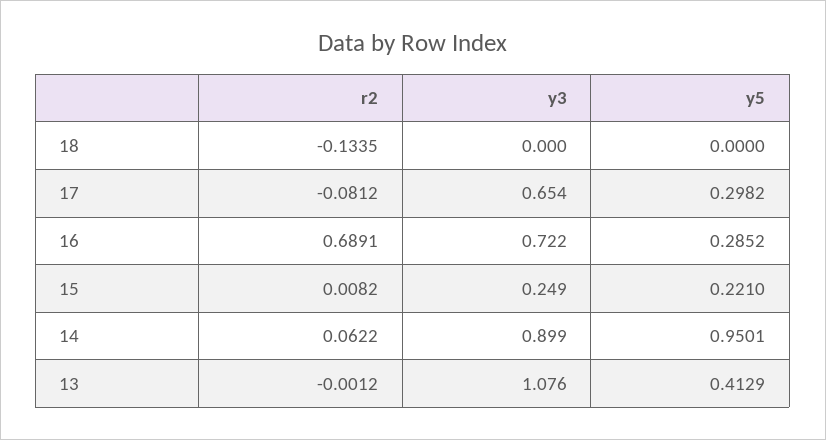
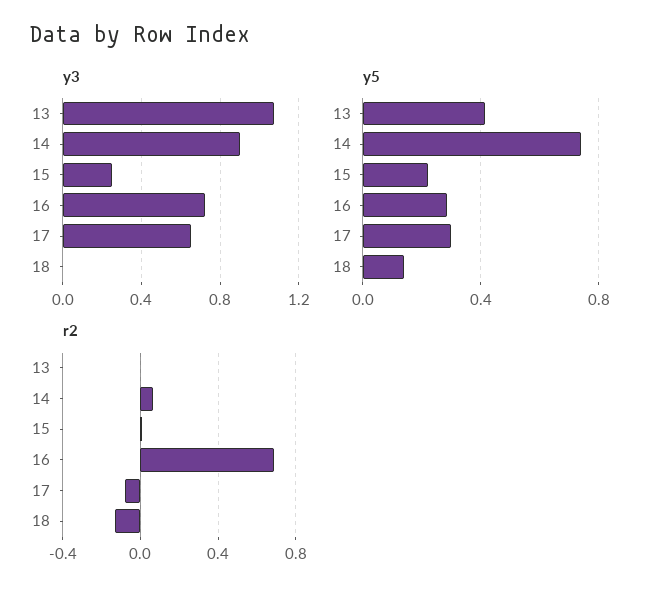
y5, 18: 0 -> 0.15
y5, 14: 0.9501 -> 0.75

